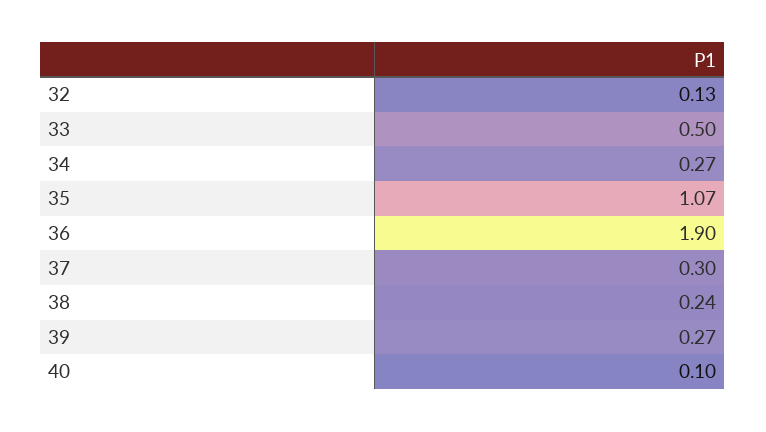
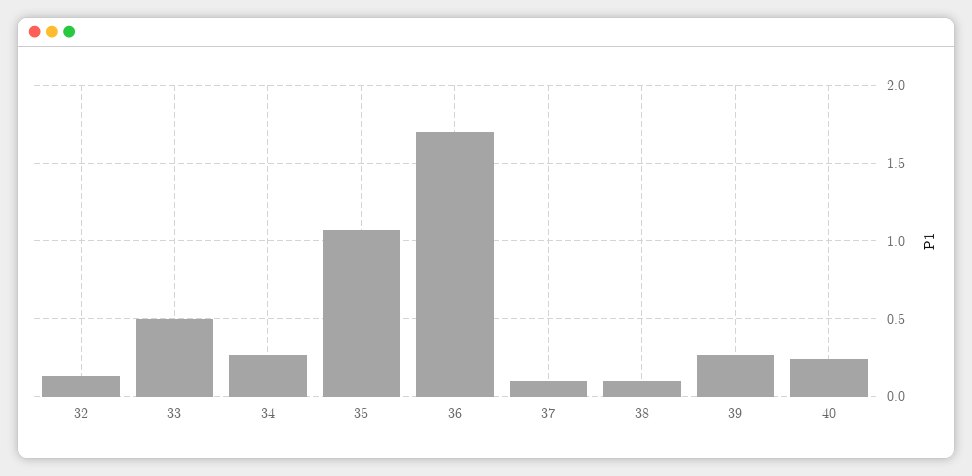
36: 1.9 -> 1.7
37: 0.3 -> 0.1
38: 0.24 -> 0.1
40: 0.1 -> 0.25

